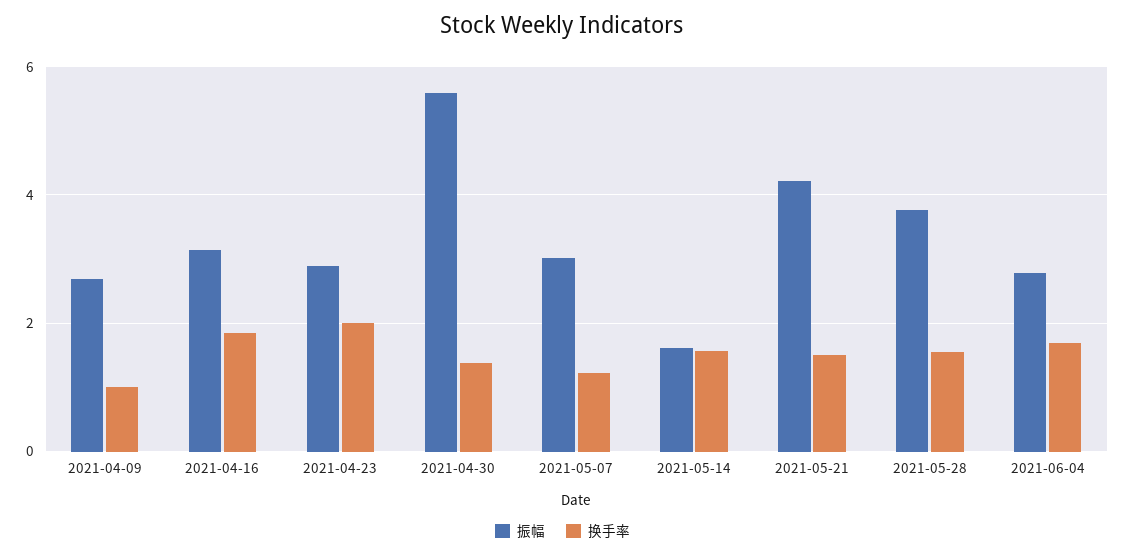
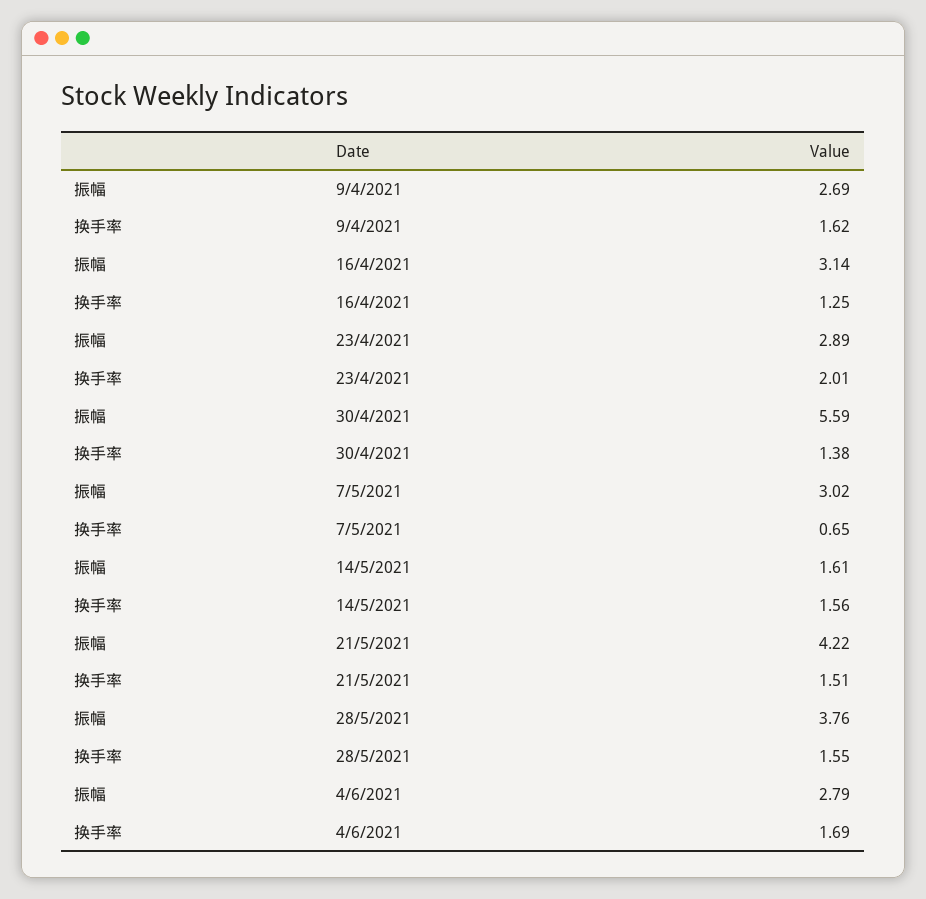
换手率, 2021-04-09: 1 -> 1.62
换手率, 2021-04-16: 1.8 -> 1.25
换手率, 2021-05-07: 1.2 -> 0.65

